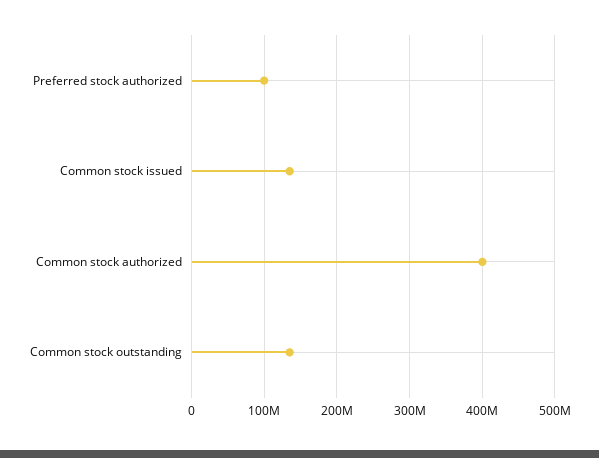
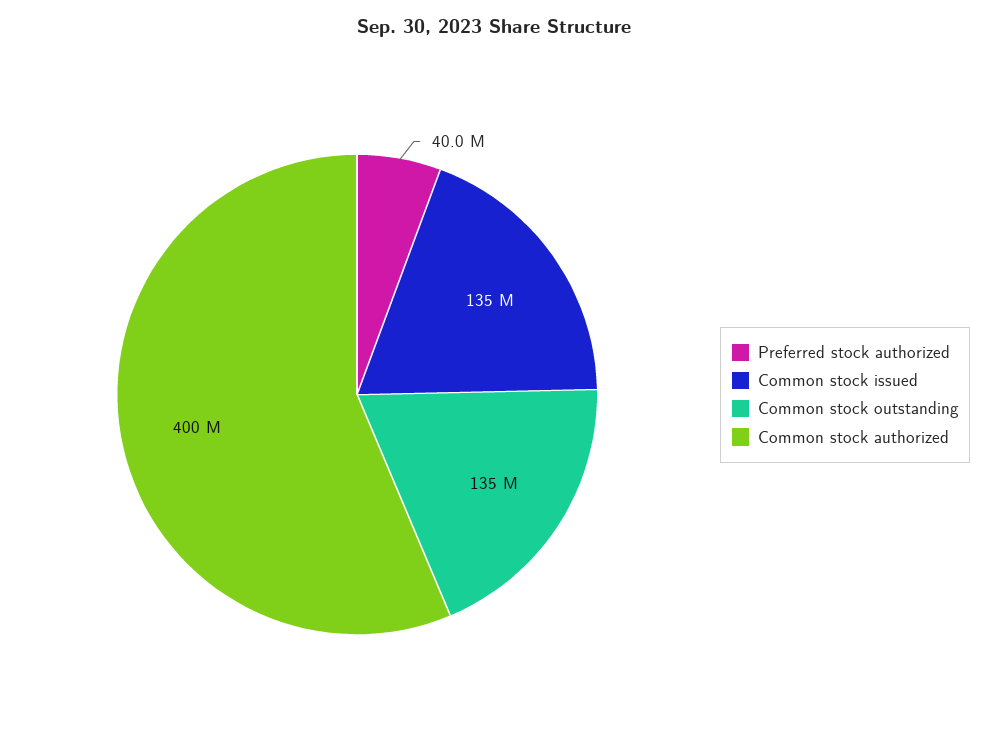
Preferred stock authorized: 100000000 -> 40000000

